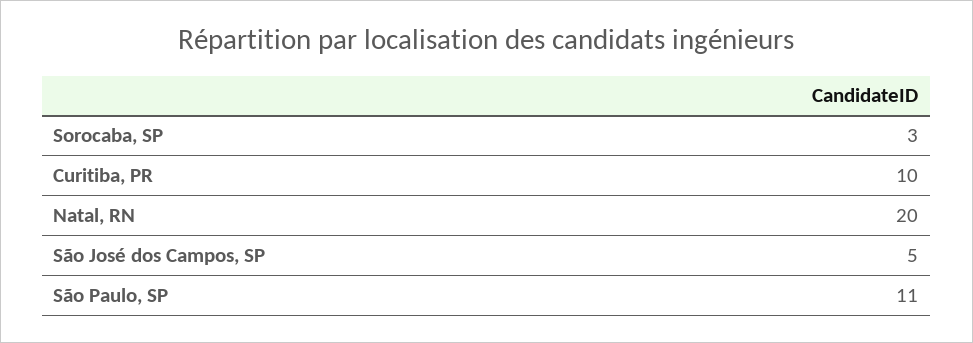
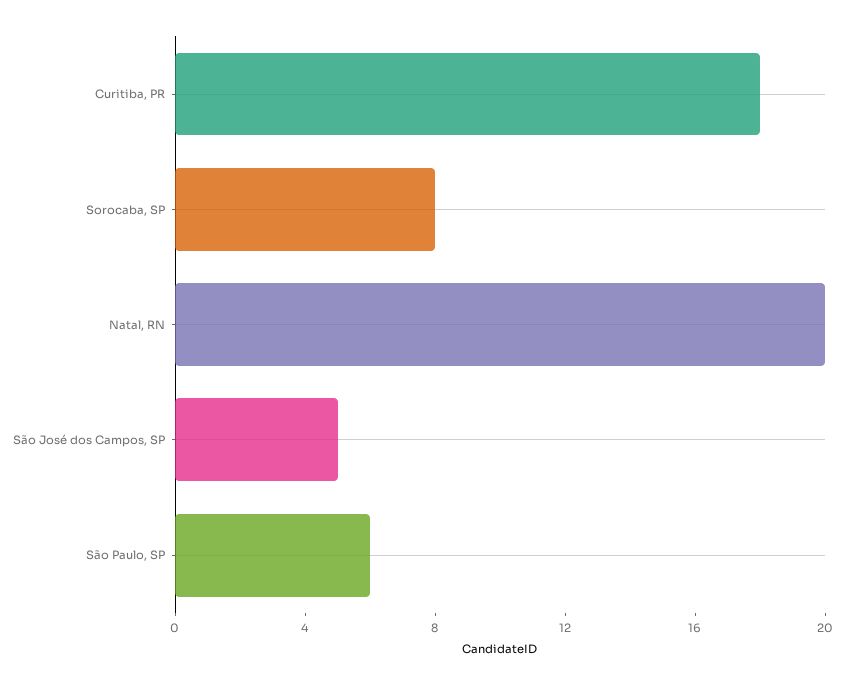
Sorocaba, SP: 3 -> 8
Curitiba, PR: 10 -> 18
São Paulo, SP: 11 -> 6

